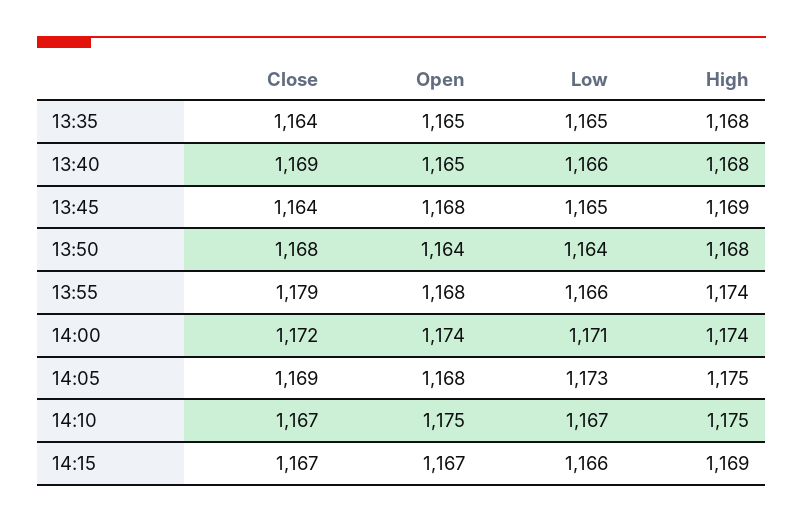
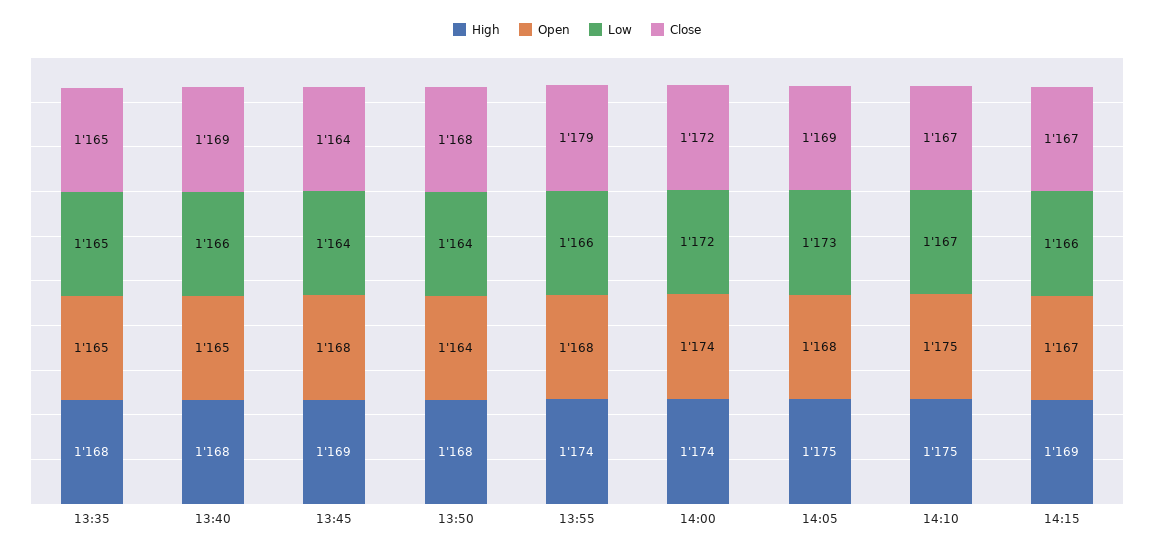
Close, 13:35: 1164 -> 1165
Low, 13:45: 1165 -> 1164
Low, 14:00: 1171 -> 1172

